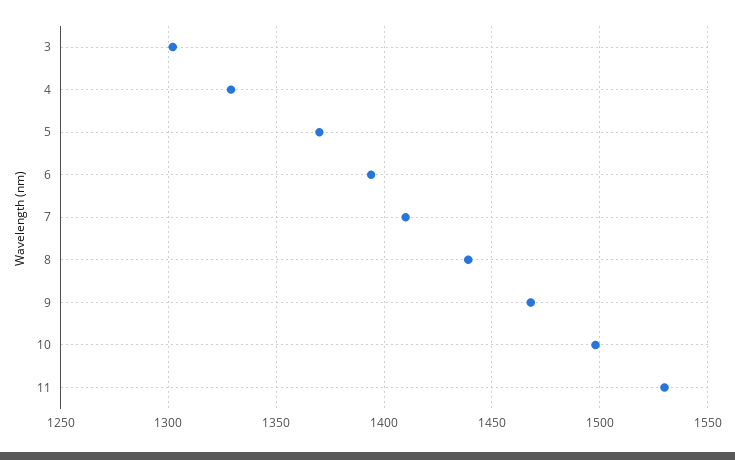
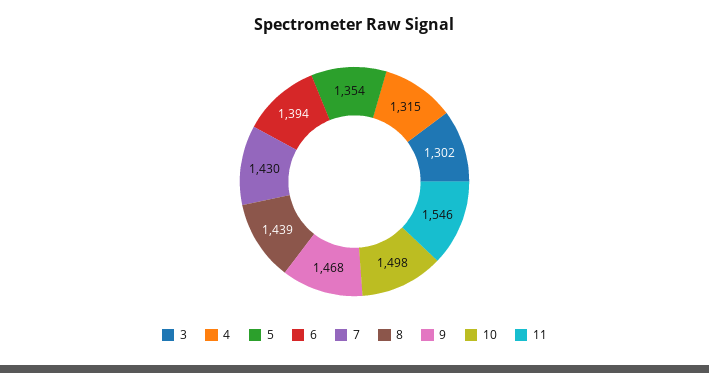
4: 1330 -> 1315
5: 1370 -> 1354
7: 1410 -> 1430
11: 1530 -> 1546

